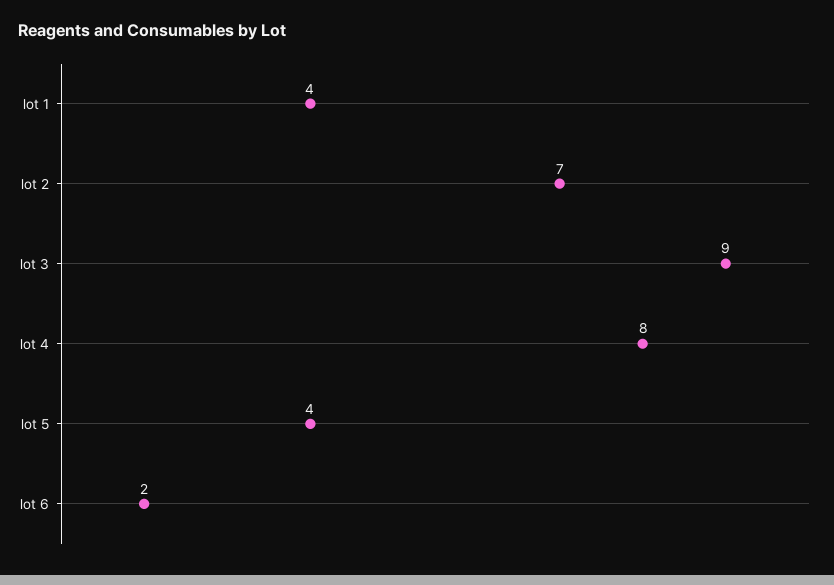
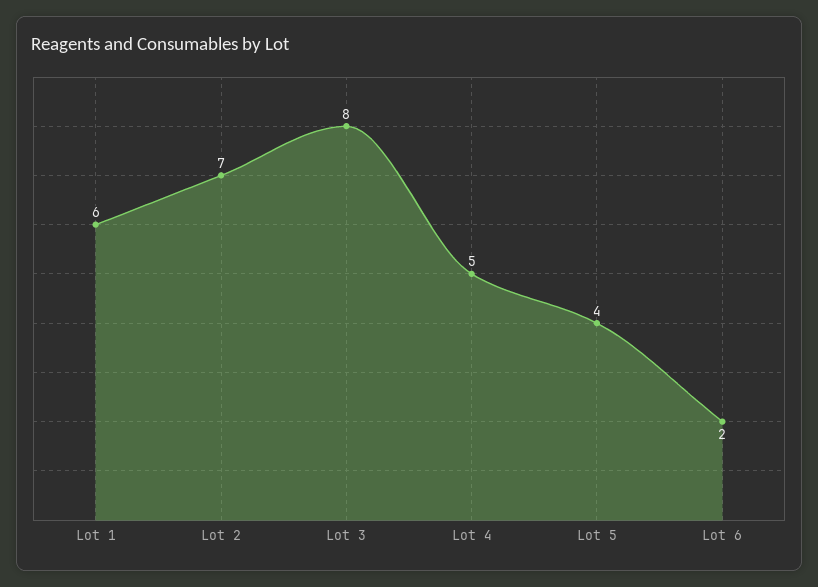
lot 1: 4 -> 6
lot 3: 9 -> 8
lot 4: 8 -> 5

